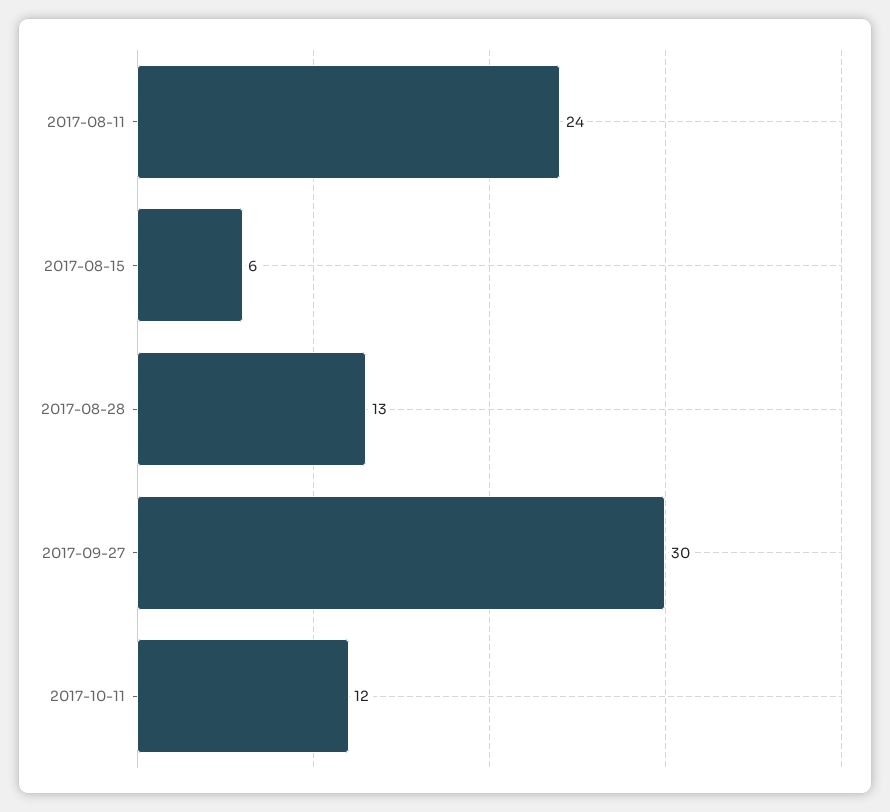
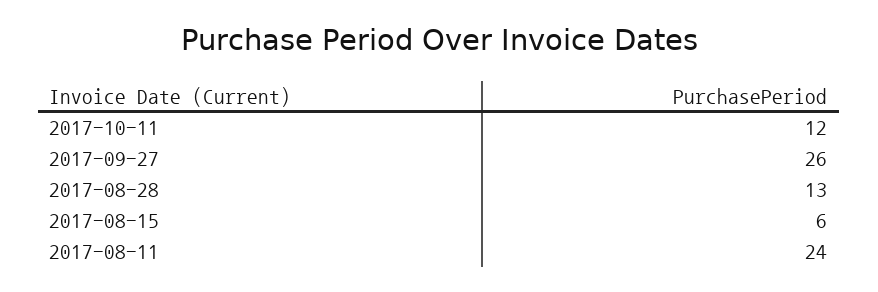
2017-09-27: 30 -> 26

